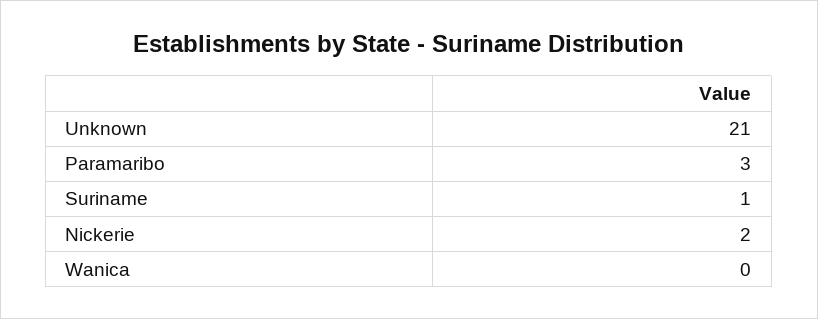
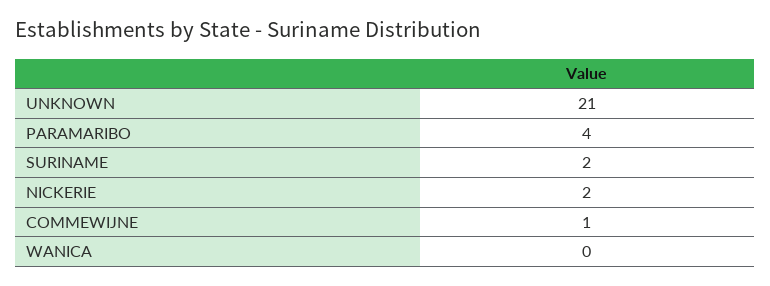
Paramaribo: 3 -> 4
Suriname: 1 -> 2
COMMEWIJNE: none -> 1

